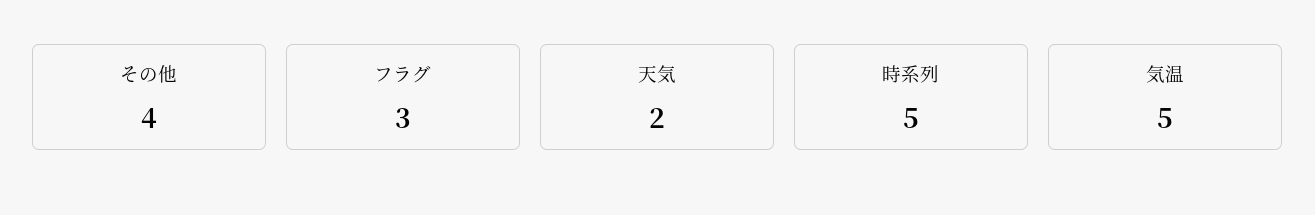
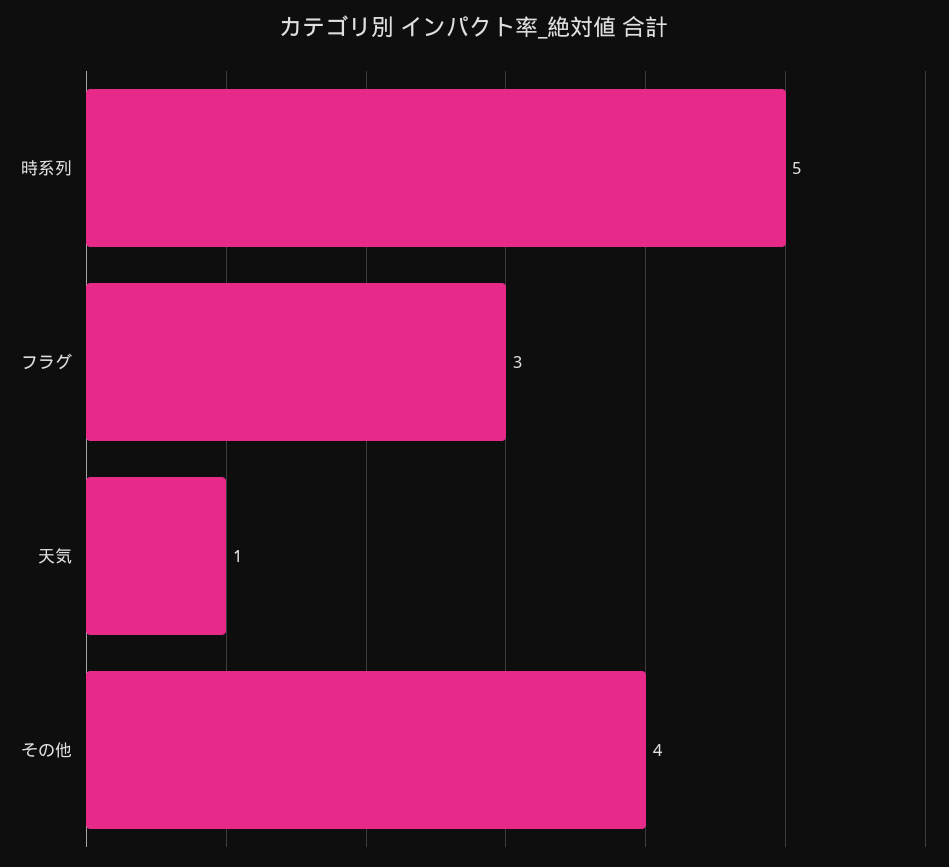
天気: 2 -> 1
気温: 5 -> none

